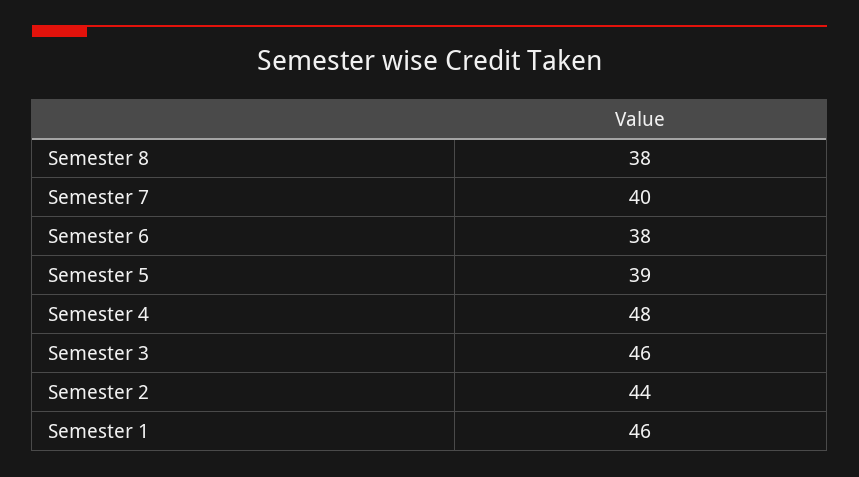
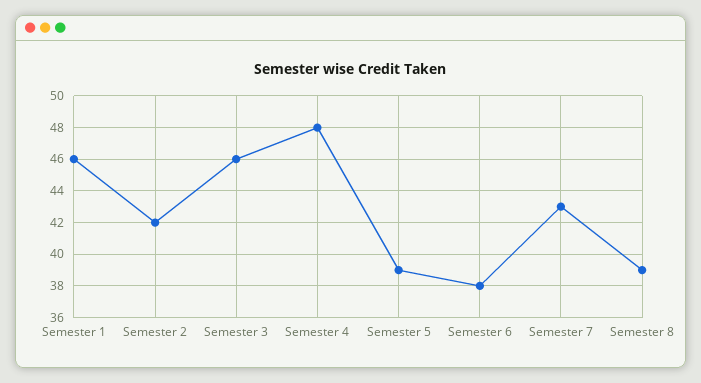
Semester 8: 38 -> 39
Semester 7: 40 -> 43
Semester 2: 44 -> 42

